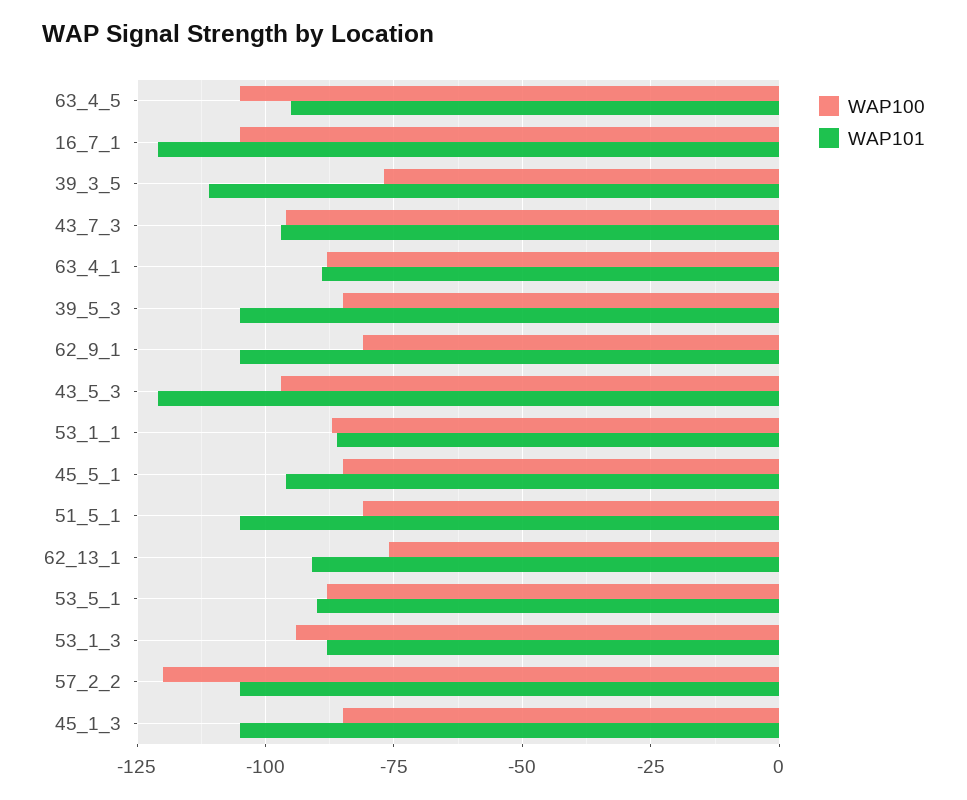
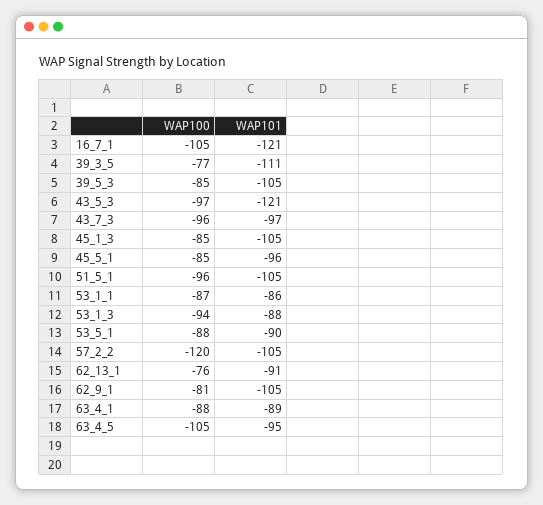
WAP100, 51_5_1: -80 -> -96

